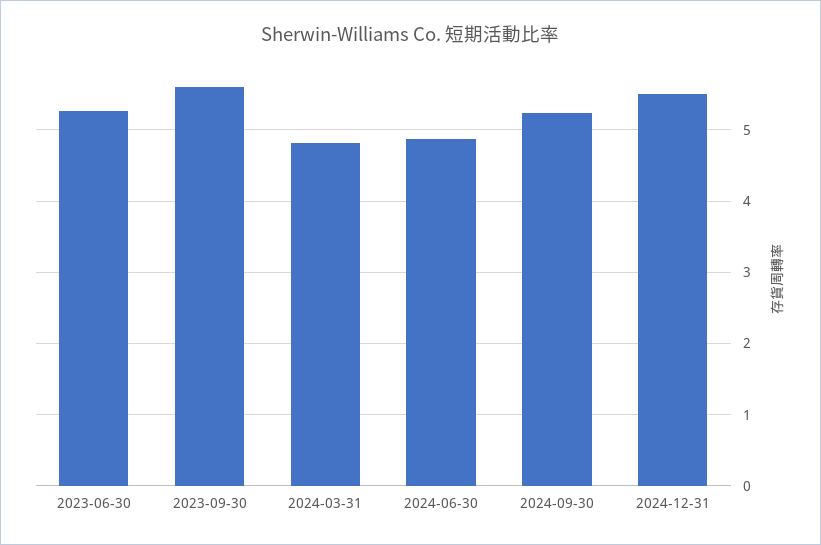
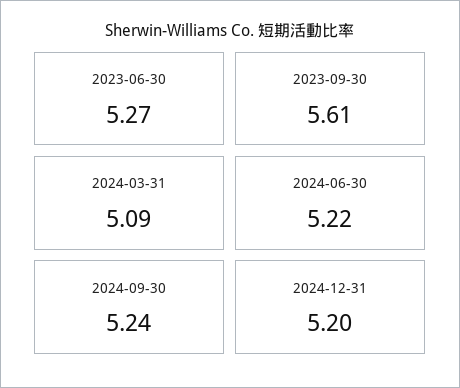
2024-03-31: 4.8 -> 5.09
2024-06-30: 4.9 -> 5.22
2024-12-31: 5.5 -> 5.2

